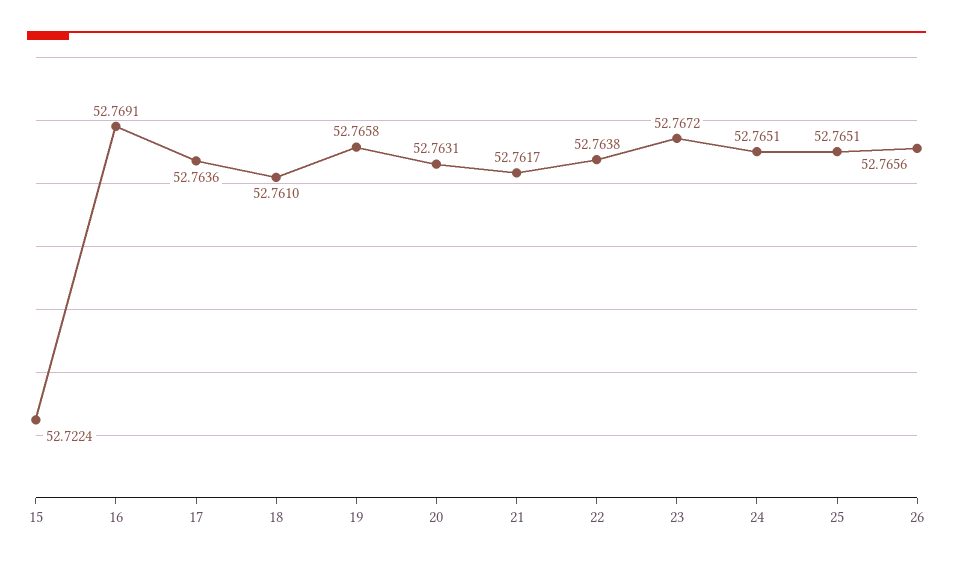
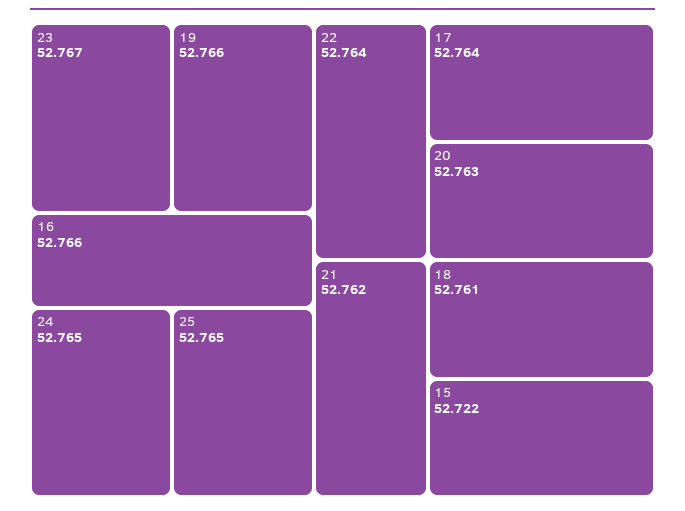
16: 52.7691 -> 52.766
26: 52.7656 -> none

